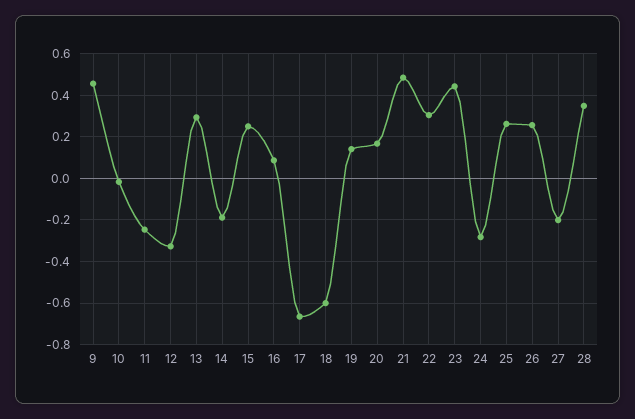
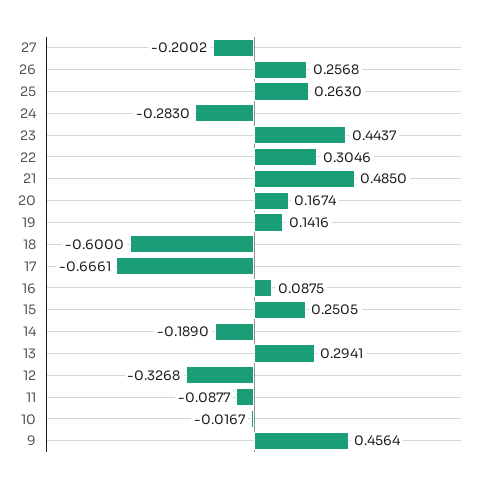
11: -0.25 -> -0.0877
28: 0.35 -> none

